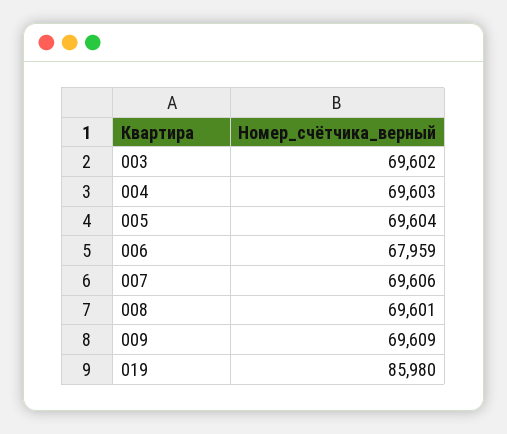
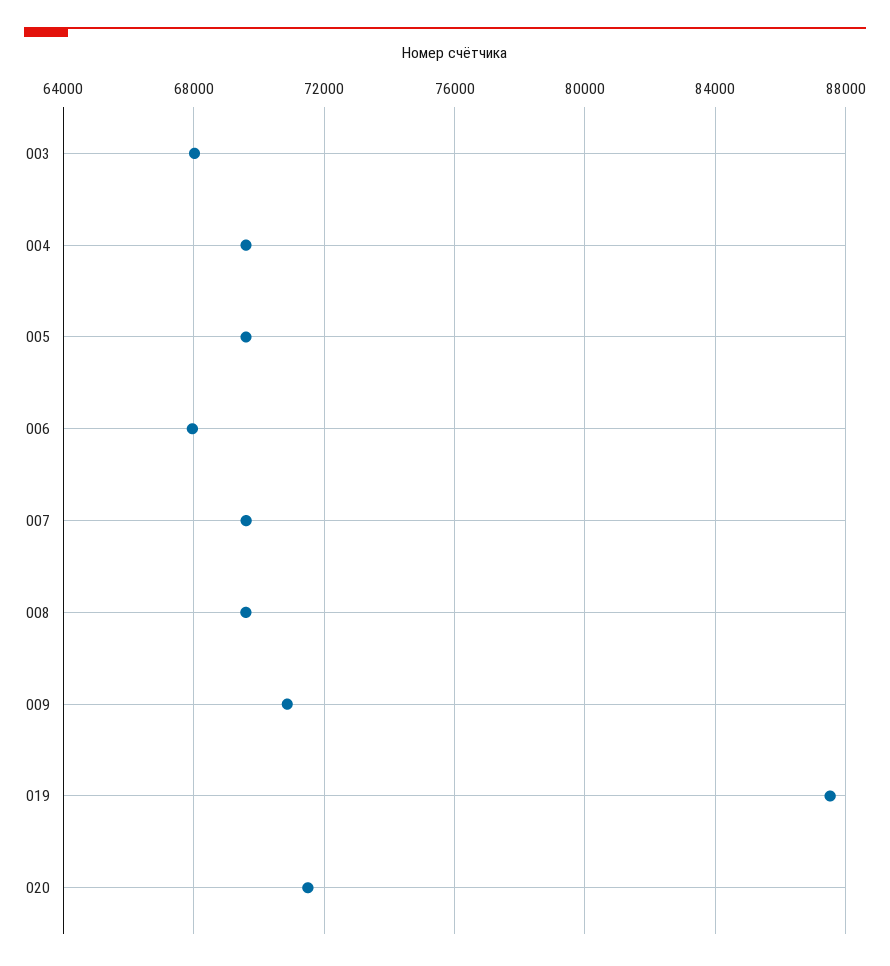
003: 69602 -> 68000
009: 69609 -> 71000
019: 85980 -> 87500
020: none -> 71500

